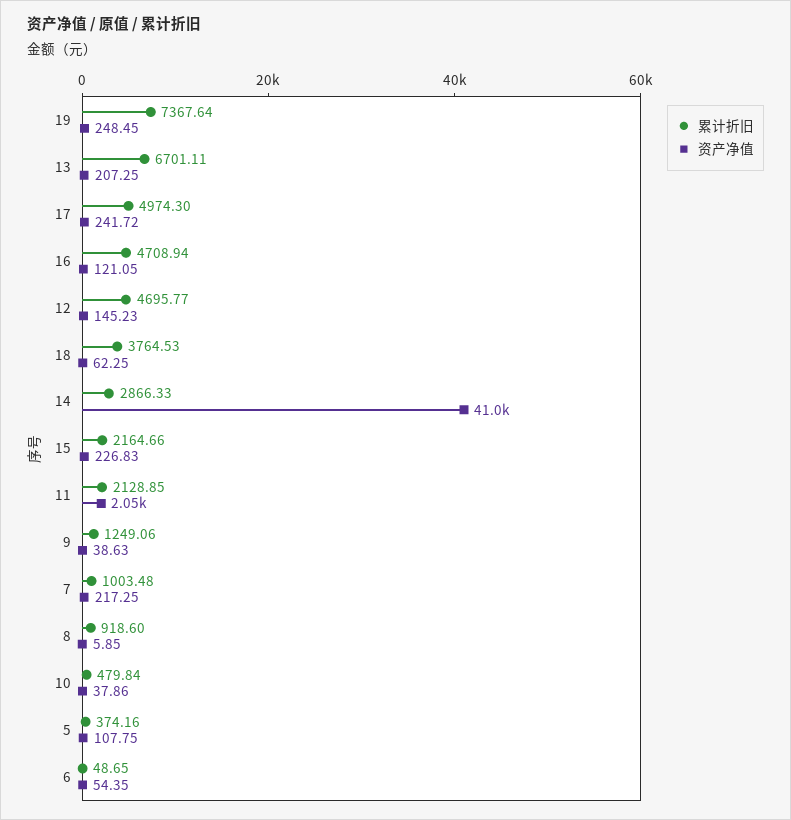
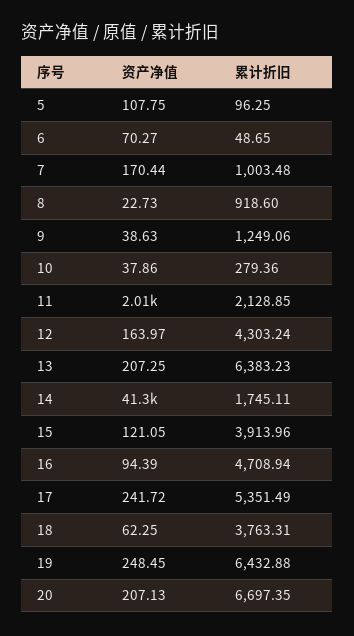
累计折旧, 19: 7367.64 -> 6432.88
累计折旧, 13: 6701.11 -> 6383.23
累计折旧, 17: 4974.3 -> 5351.49
资产净值, 16: 121.05 -> 94.39
累计折旧, 12: 4695.77 -> 4303.24
资产净值, 12: 145.23 -> 163.97
累计折旧, 18: 3764.53 -> 3763.31
累计折旧, 14: 2866.33 -> 1745.11
资产净值, 14: 41000 -> 41300
累计折旧, 15: 2164.66 -> 3913.96
资产净值, 15: 226.83 -> 121.05
资产净值, 11: 2050 -> 2010
资产净值, 7: 217.25 -> 170.44
资产净值, 8: 5.85 -> 22.73
累计折旧, 10: 479.84 -> 279.36
累计折旧, 5: 374.16 -> 96.25
资产净值, 6: 54.35 -> 70.27
资产净值, 20: none -> 207.13
累计折旧, 20: none -> 6697.35

